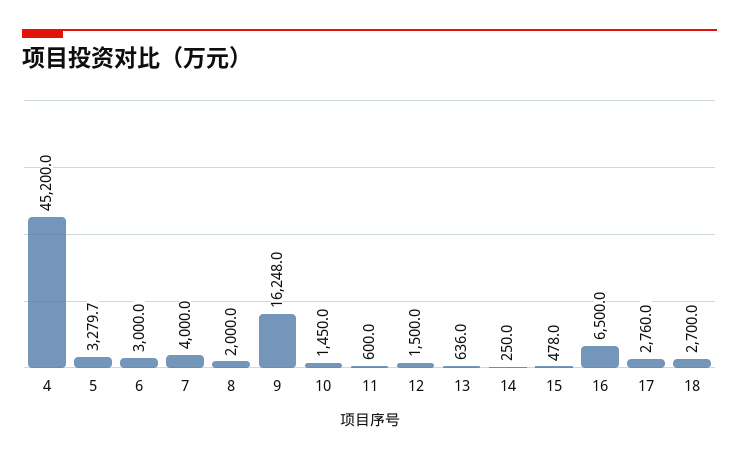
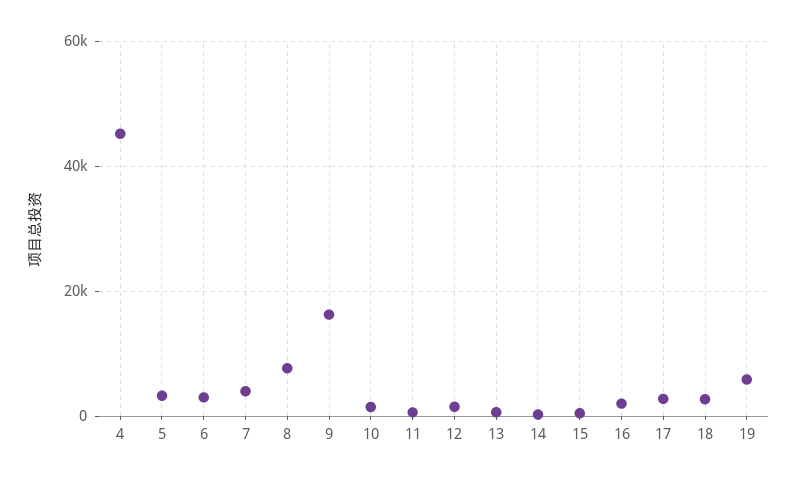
8: 2000 -> 8000
16: 6500 -> 2000
19: none -> 6000

